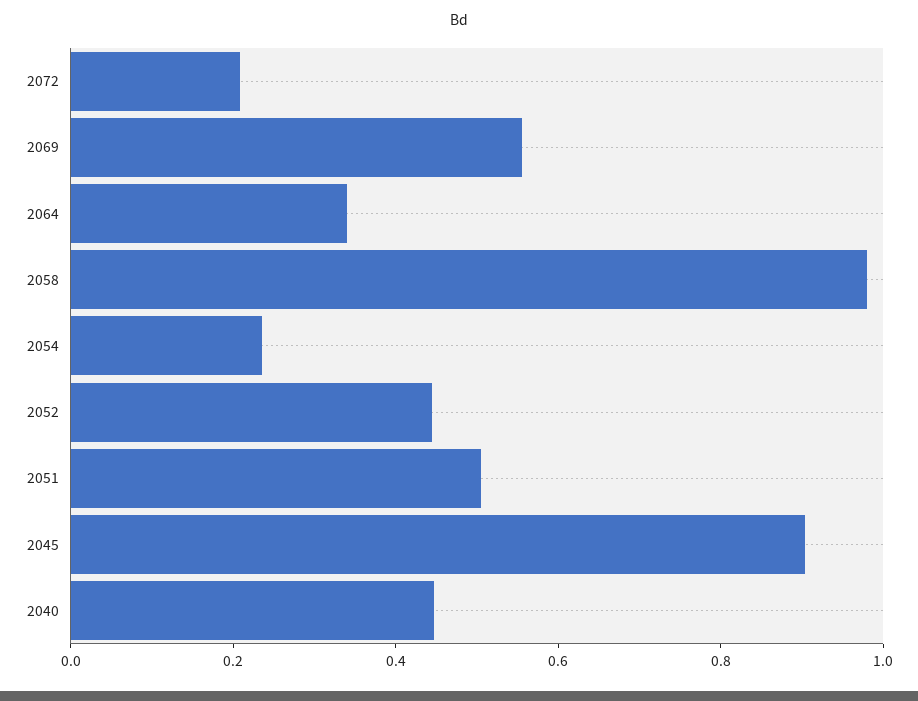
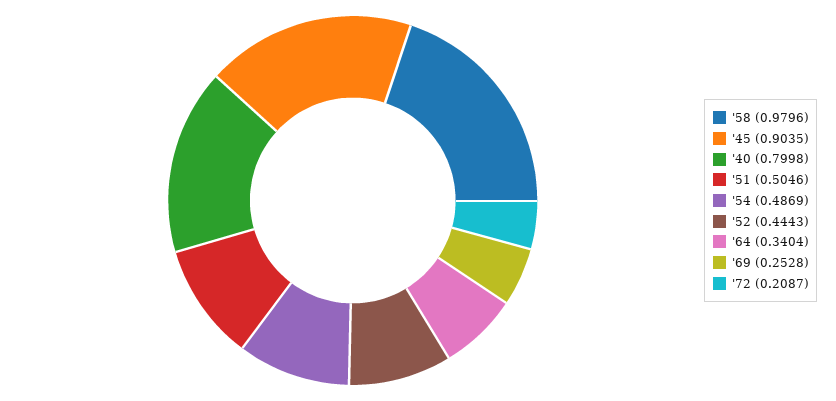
2069: 0.55 -> 0.2528
2054: 0.25 -> 0.4869
2040: 0.45 -> 0.7998

